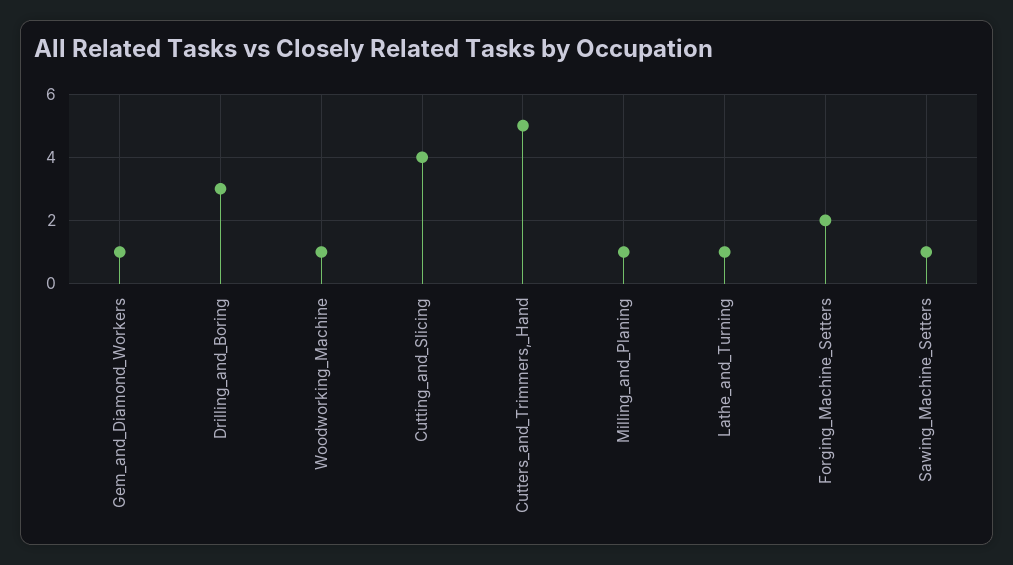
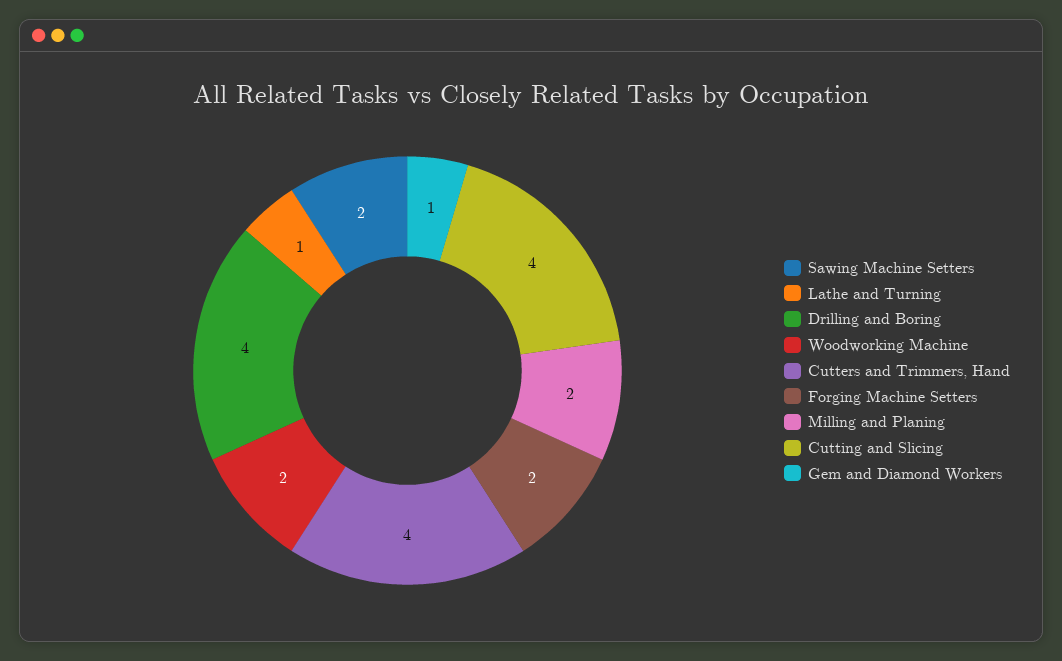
Drilling_and_Boring: 3 -> 4
Woodworking_Machine: 1 -> 2
Cutters_and_Trimmers,_Hand: 5 -> 4
Milling_and_Planing: 1 -> 2
Sawing_Machine_Setters: 1 -> 2

